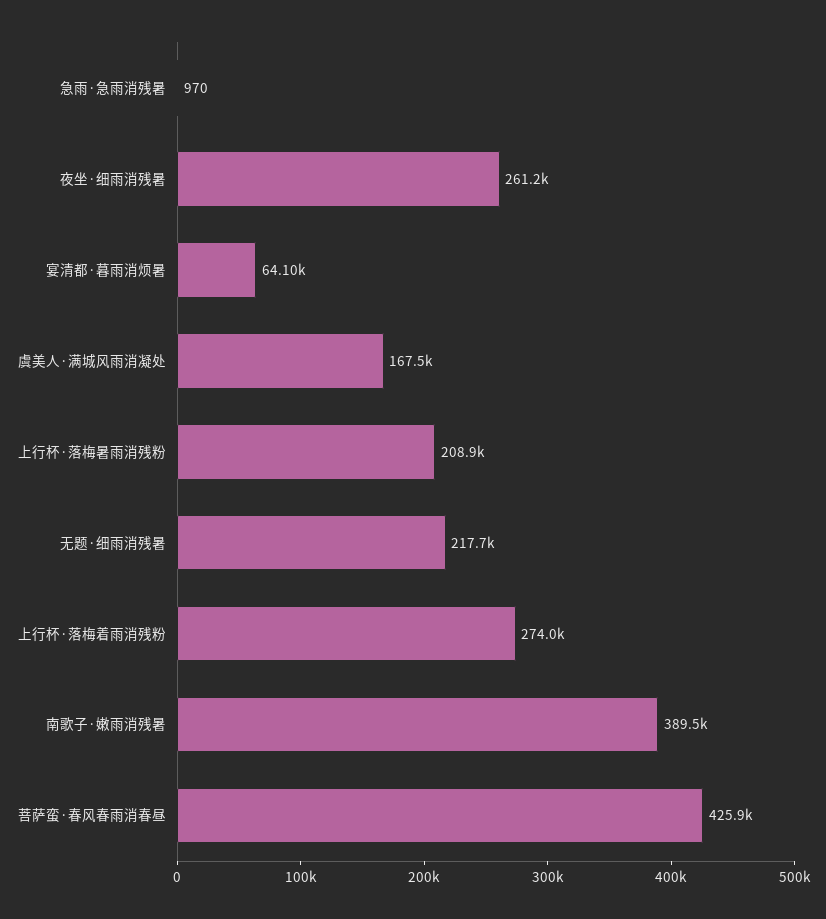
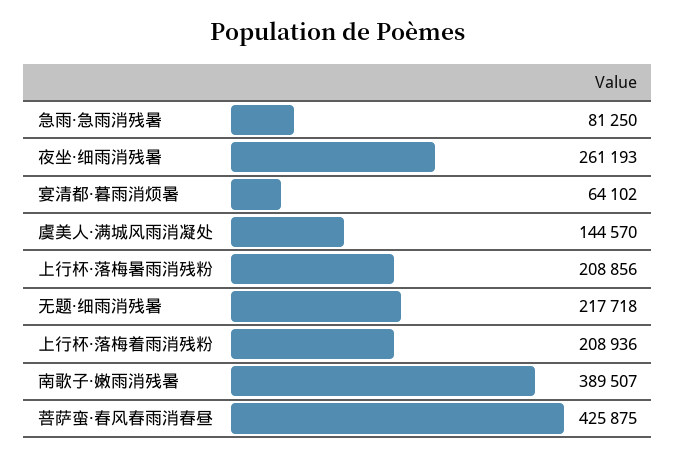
急雨·急雨消残暑: 970 -> 81250
虞美人·满城风雨消凝处: 167500 -> 144570
上行杯·落梅着雨消残粉: 274000 -> 208936

